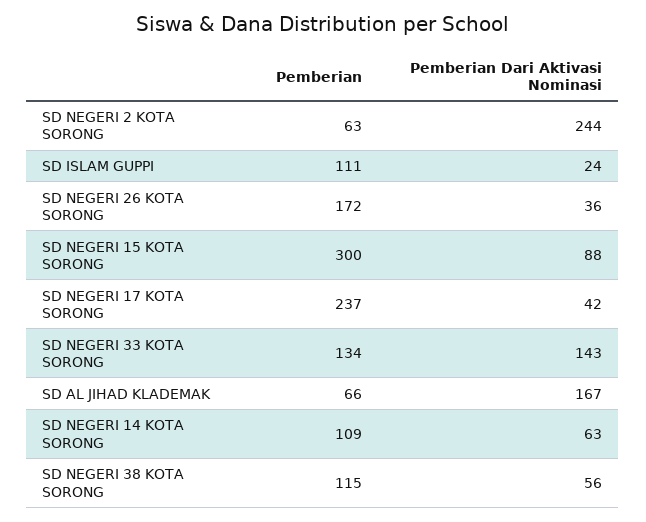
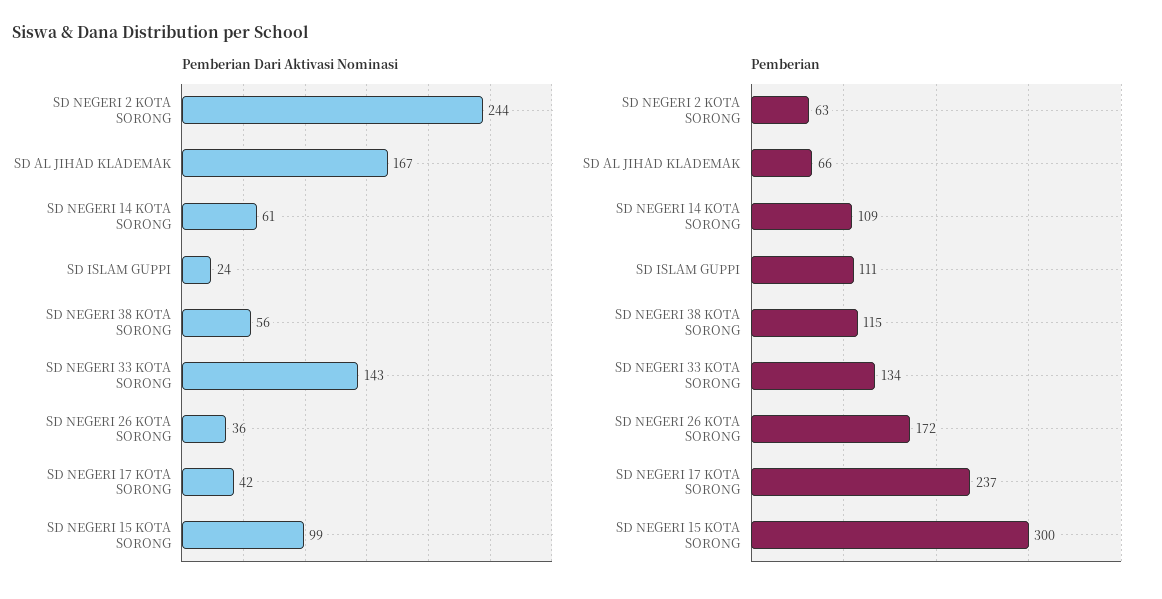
Pemberian Dari Aktivasi Nominasi, SD NEGERI 15 KOTA SORONG: 88 -> 99
Pemberian Dari Aktivasi Nominasi, SD NEGERI 14 KOTA SORONG: 63 -> 61

